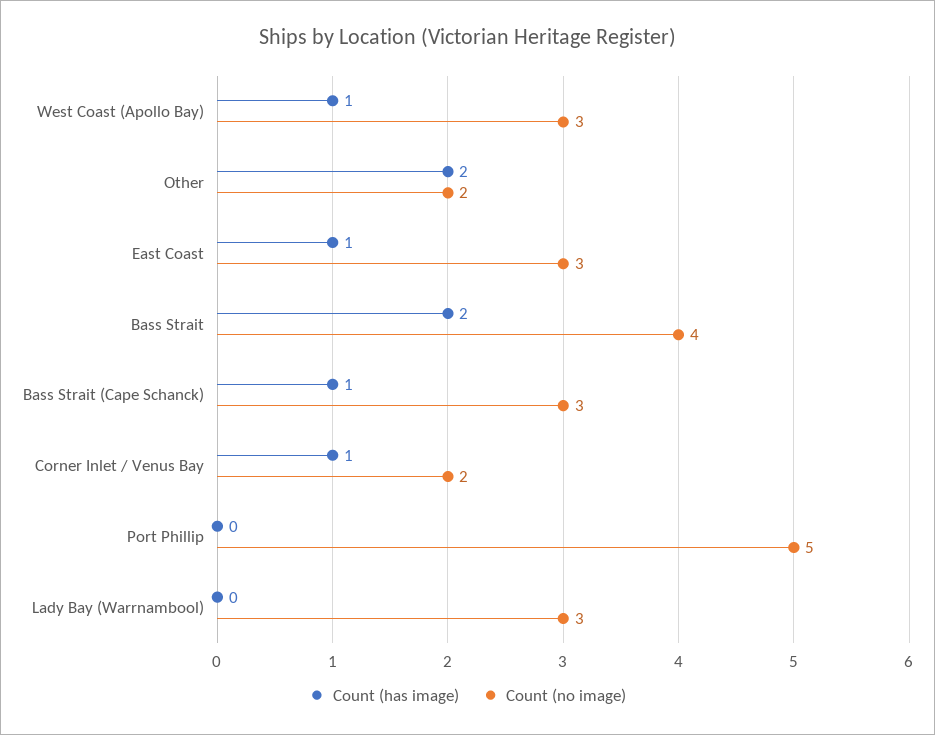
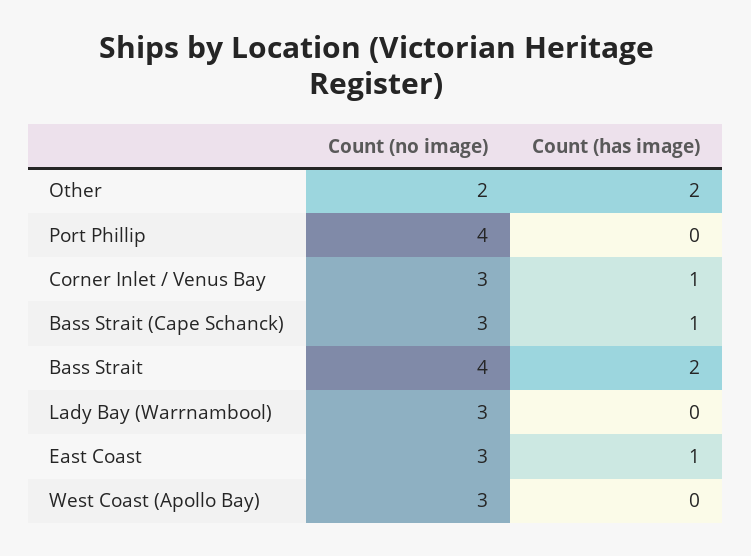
Count (has image), West Coast (Apollo Bay): 1 -> 0
Count (no image), Corner Inlet / Venus Bay: 2 -> 3
Count (no image), Port Phillip: 5 -> 4

